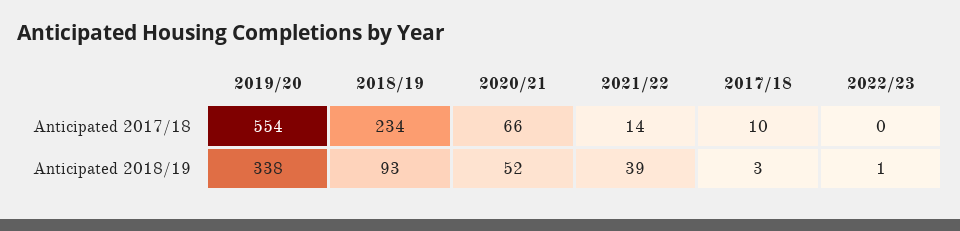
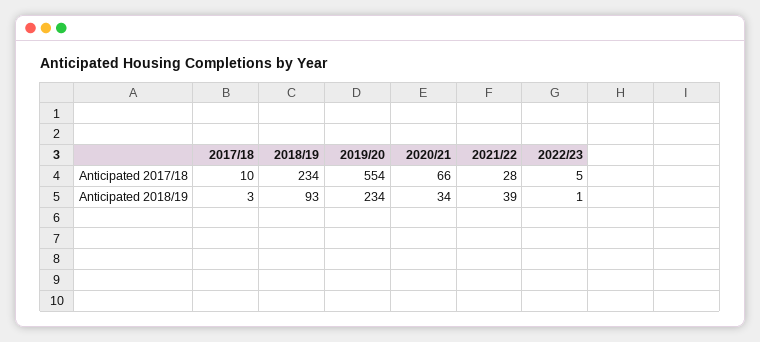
2021/22, Anticipated 2017/18: 14 -> 28
2022/23, Anticipated 2017/18: 0 -> 5
2019/20, Anticipated 2018/19: 338 -> 234
2020/21, Anticipated 2018/19: 52 -> 34

